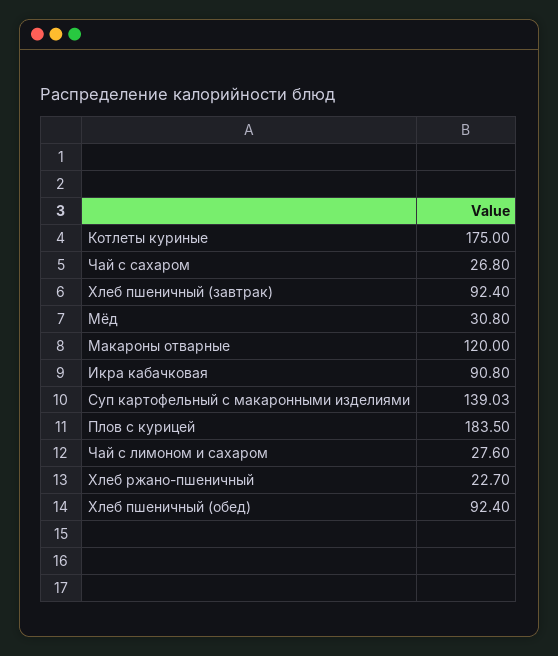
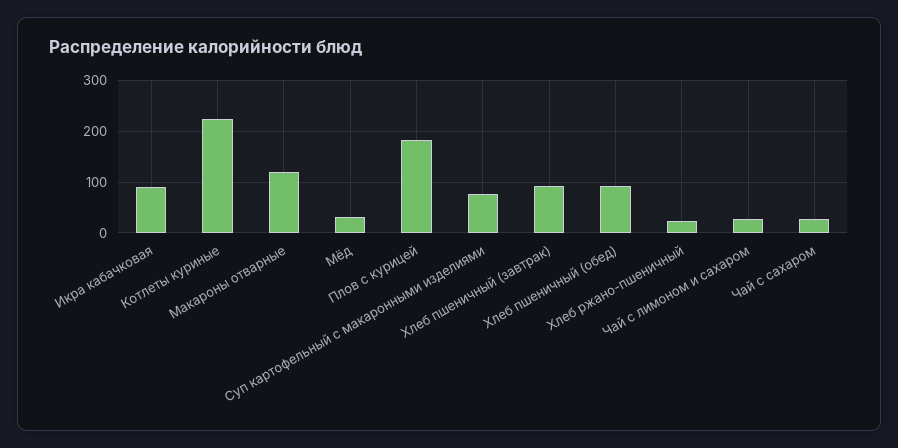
Котлеты куриные: 175 -> 220
Суп картофельный с макаронными изделиями: 139.03 -> 80

